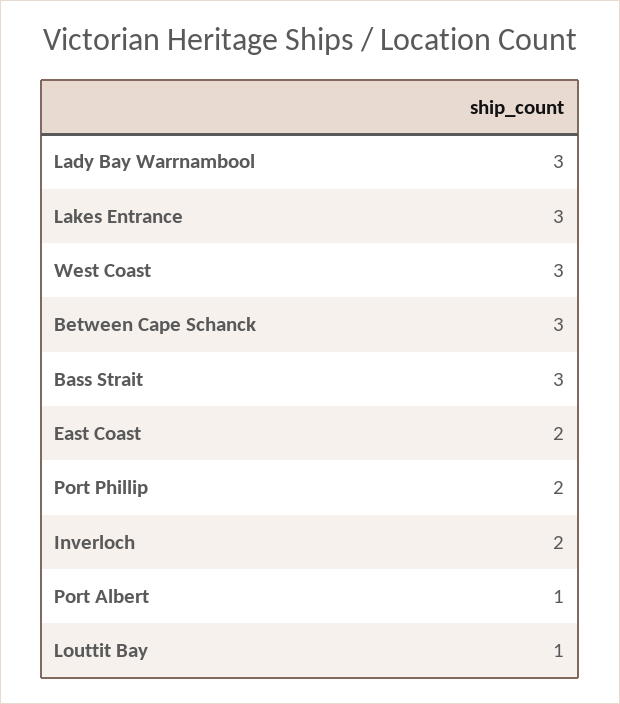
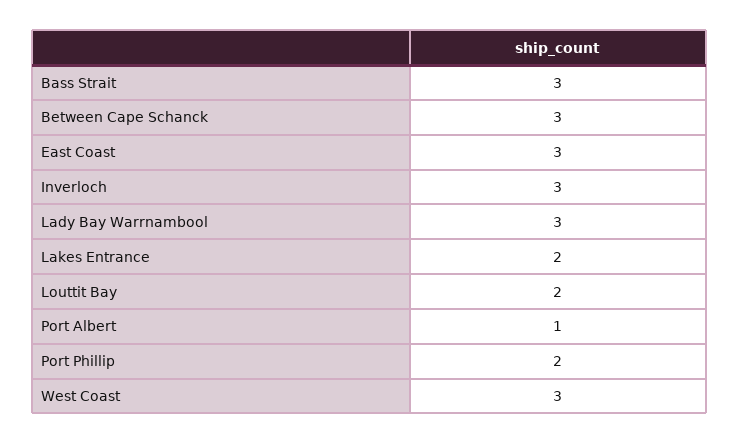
Lakes Entrance: 3 -> 2
East Coast: 2 -> 3
Inverloch: 2 -> 3
Louttit Bay: 1 -> 2

